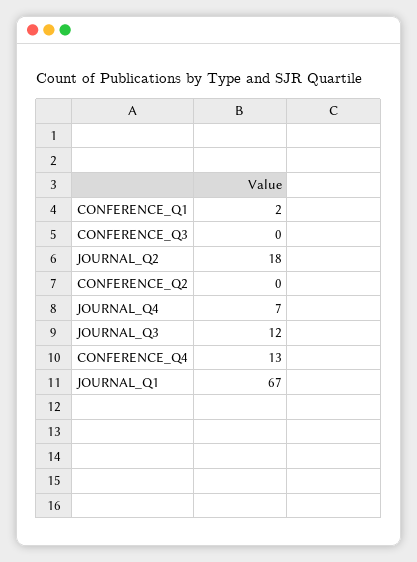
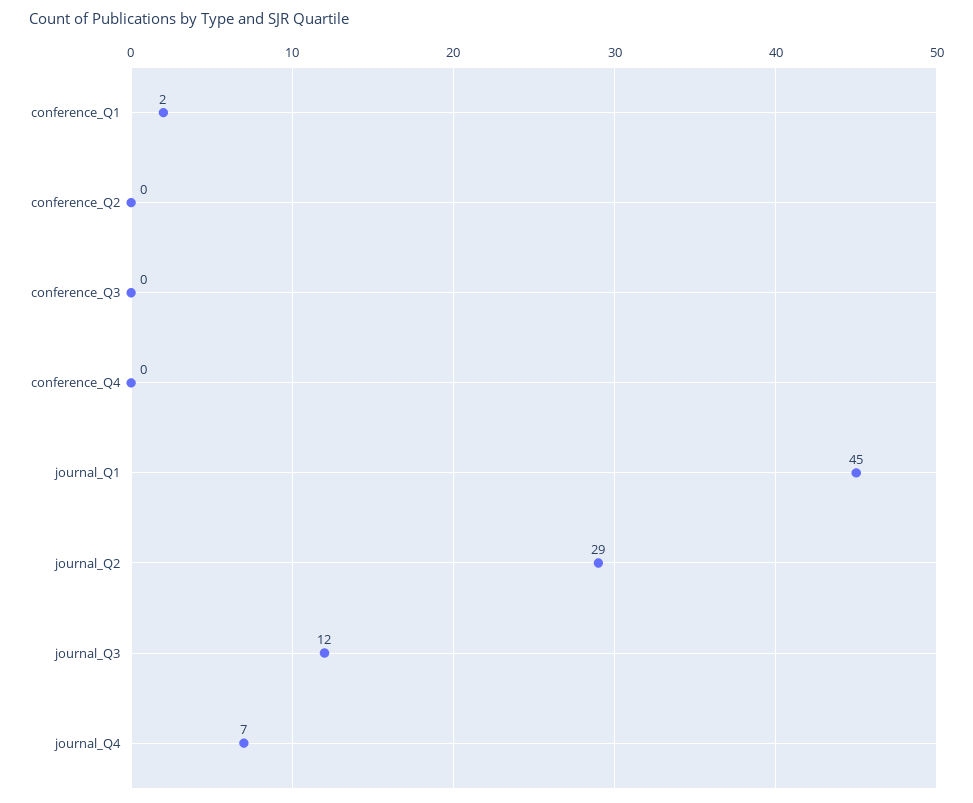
JOURNAL_Q2: 18 -> 29
CONFERENCE_Q4: 13 -> 0
JOURNAL_Q1: 67 -> 45

